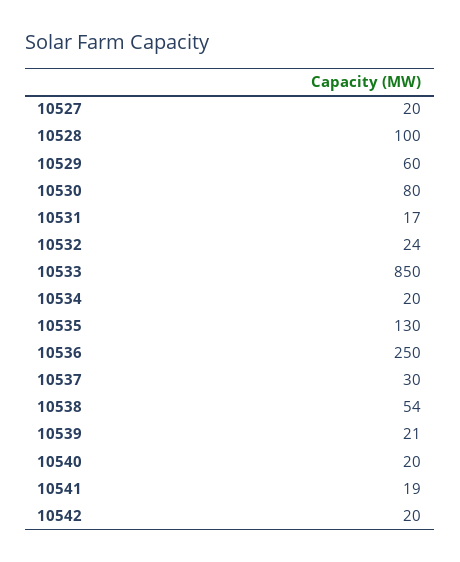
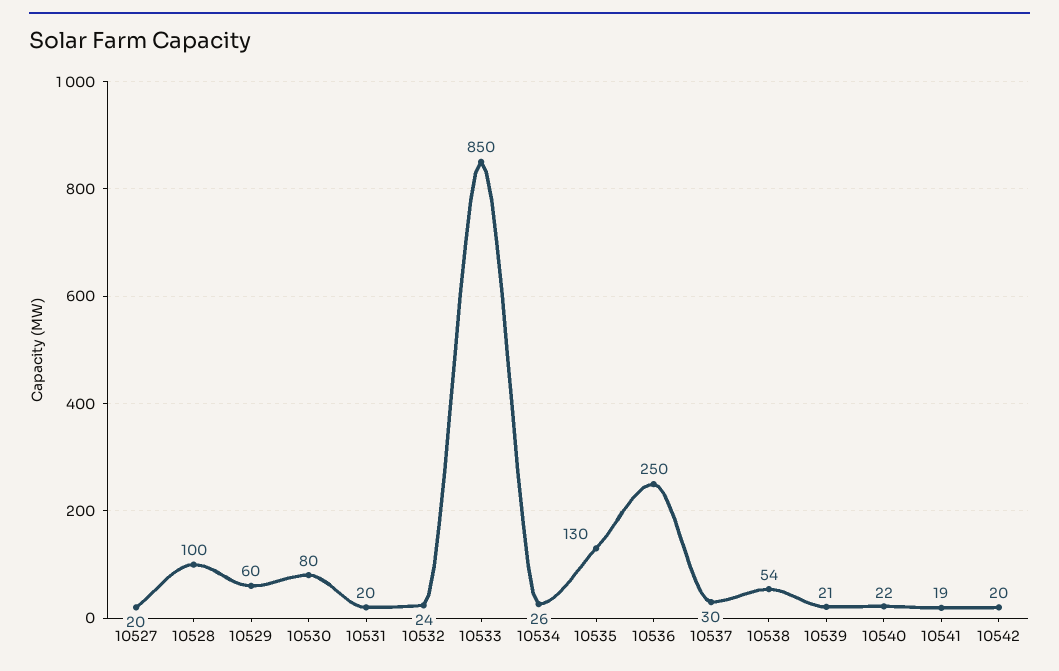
10531: 17 -> 20
10534: 20 -> 26
10540: 20 -> 22

